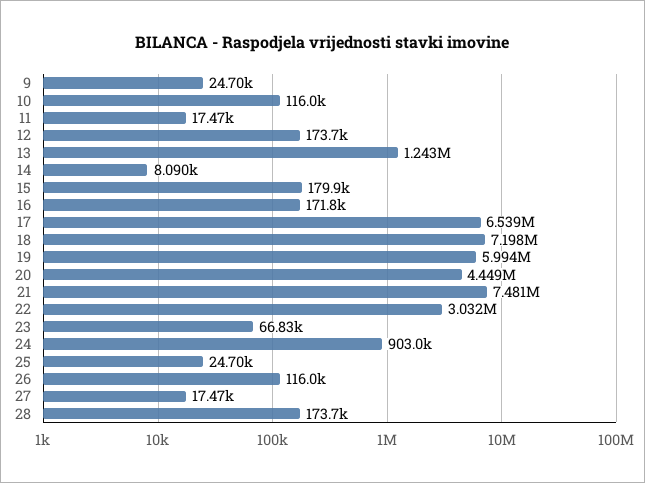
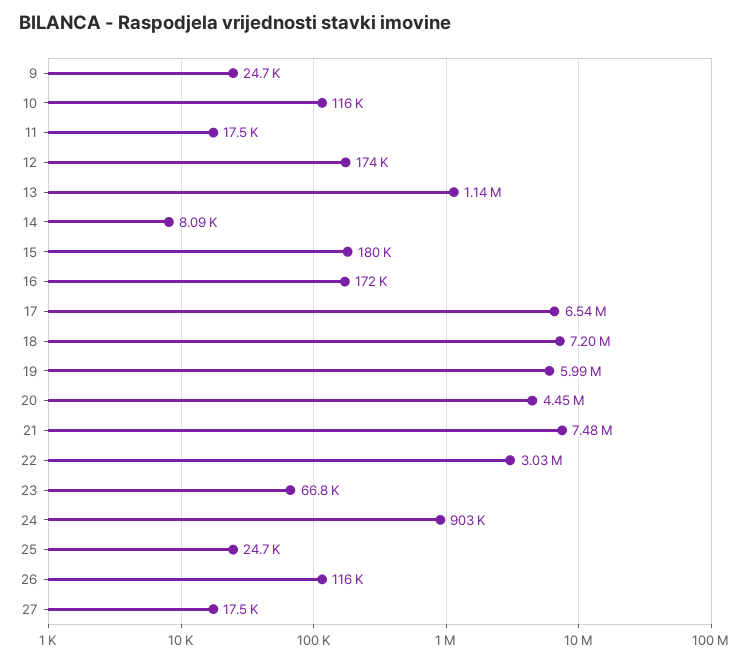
13: 1243000 -> 1140000
28: 173700 -> none

